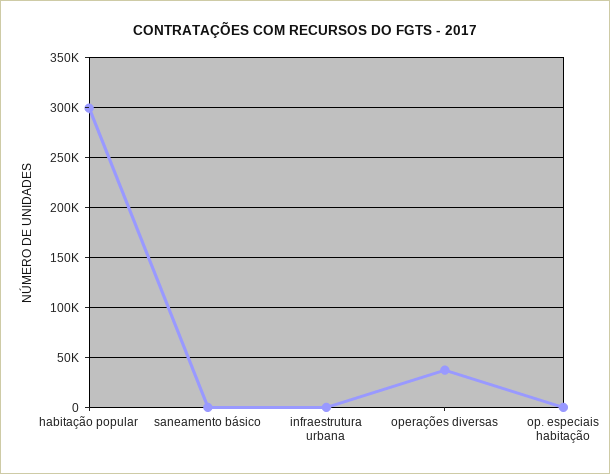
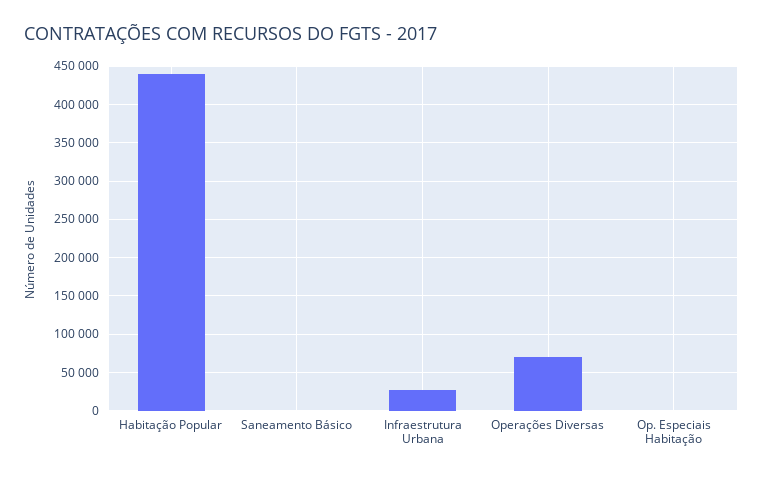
habitação popular: 300000 -> 440000
infraestrutura urbana: 0 -> 30000
operações diversas: 40000 -> 70000

